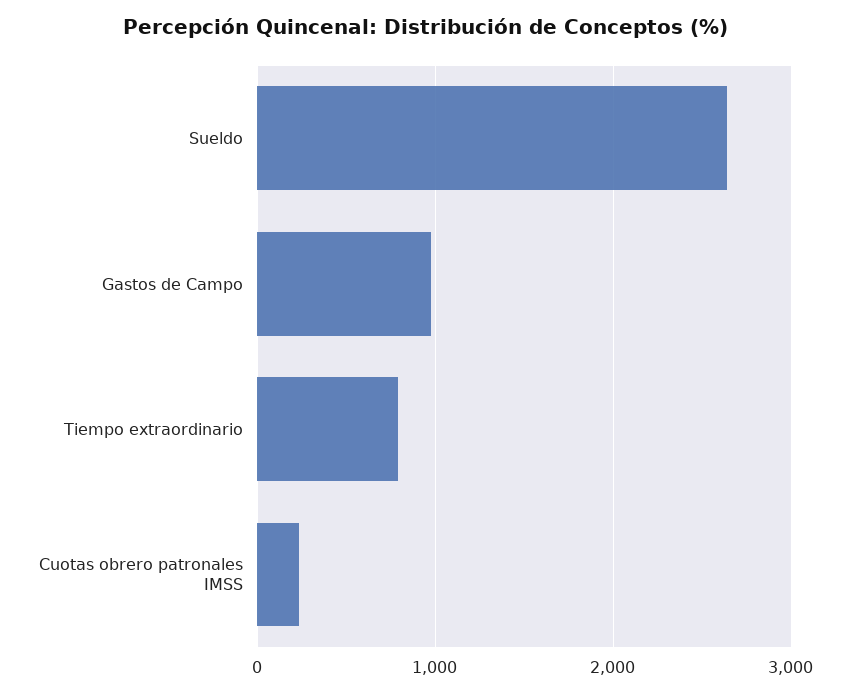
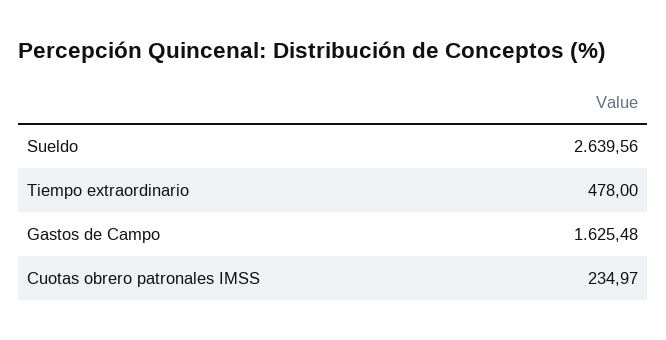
Gastos de Campo: 1000 -> 1625.48
Tiempo extraordinario: 800 -> 478

